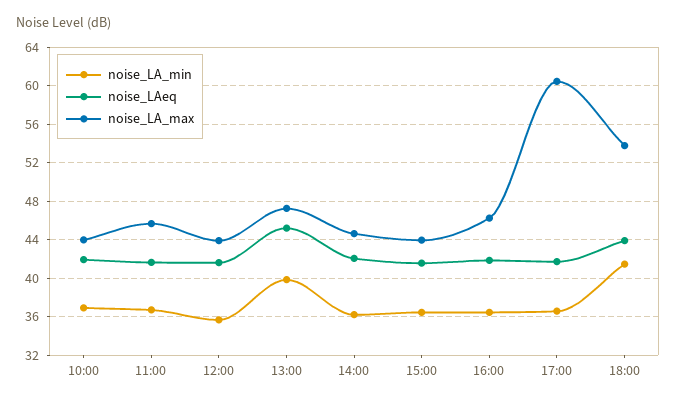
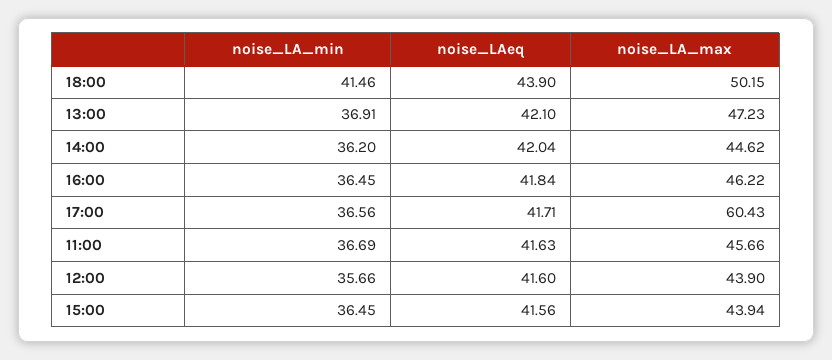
noise_LA_min, 10:00: 37 -> none
noise_LAeq, 10:00: 42 -> none
noise_LA_max, 10:00: 44 -> none
noise_LA_min, 13:00: 40 -> 36.91
noise_LAeq, 13:00: 45 -> 42.1
noise_LA_max, 18:00: 54 -> 50.15

